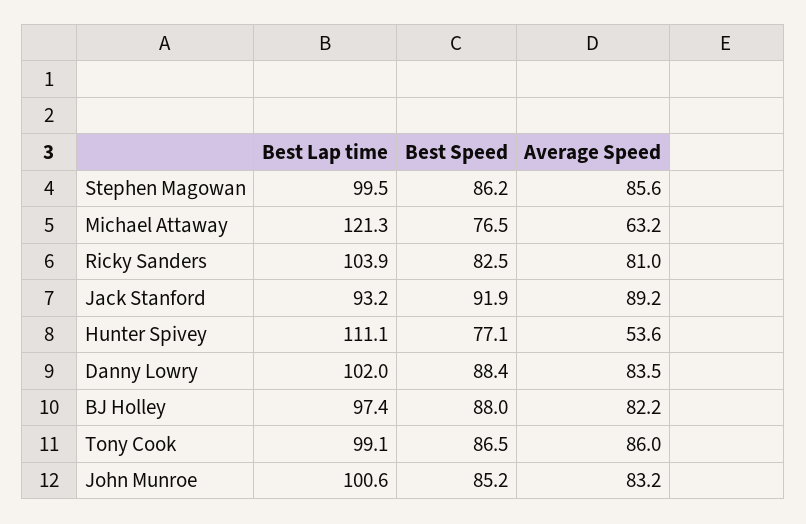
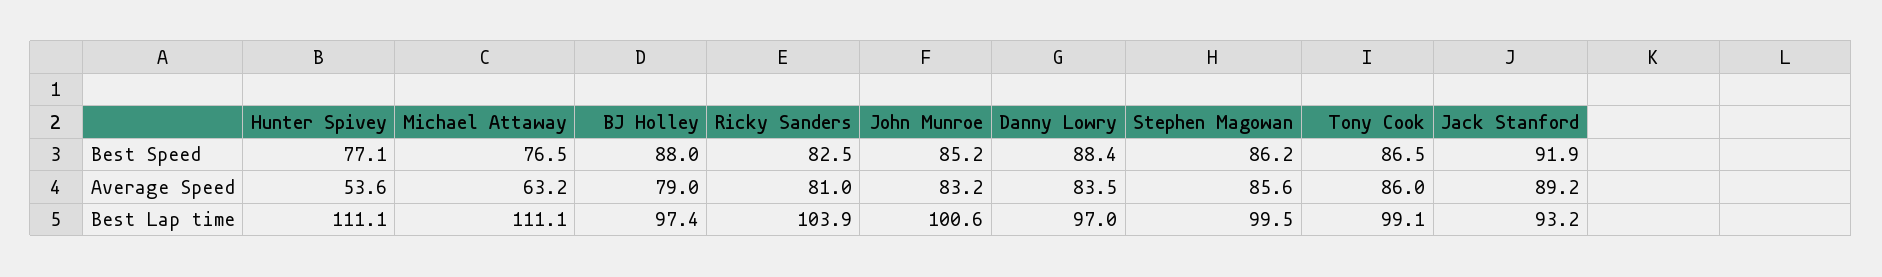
Best Lap time, Michael Attaway: 121.3 -> 111.1
Best Lap time, Danny Lowry: 102 -> 97
Average Speed, BJ Holley: 82.2 -> 79

